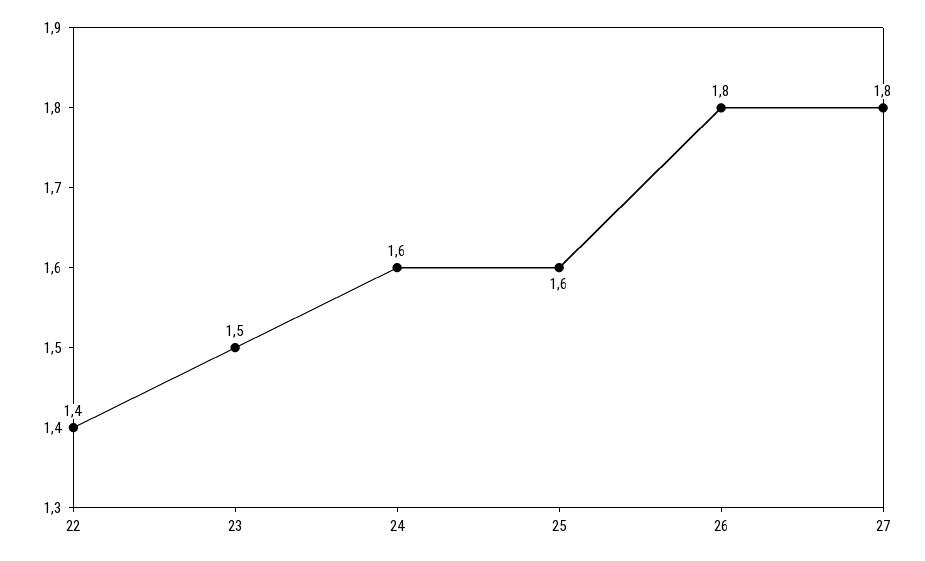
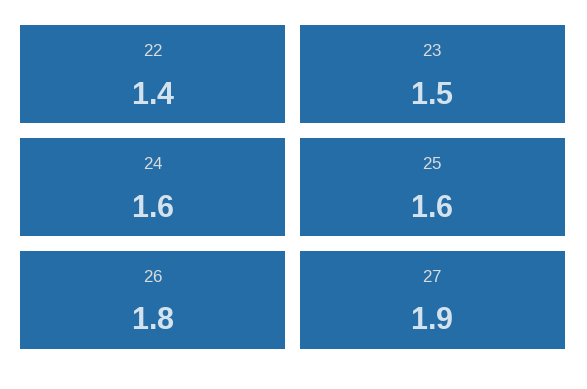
27: 1.8 -> 1.9

